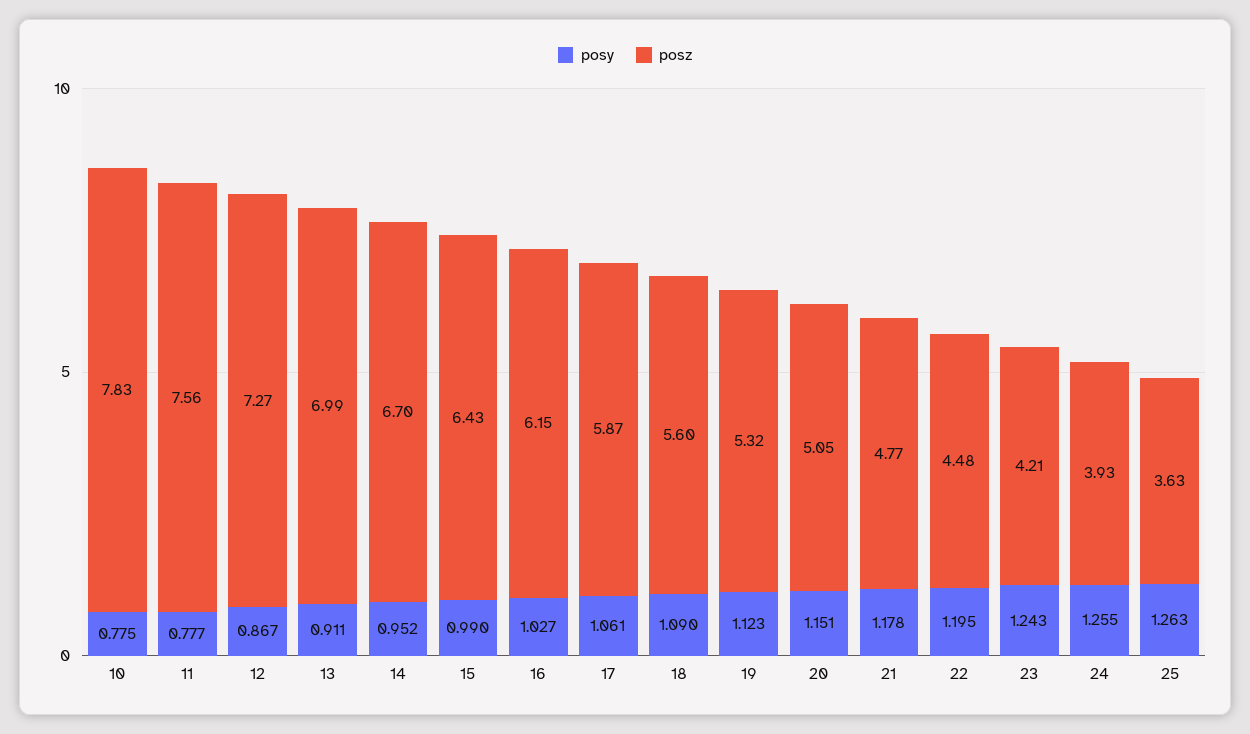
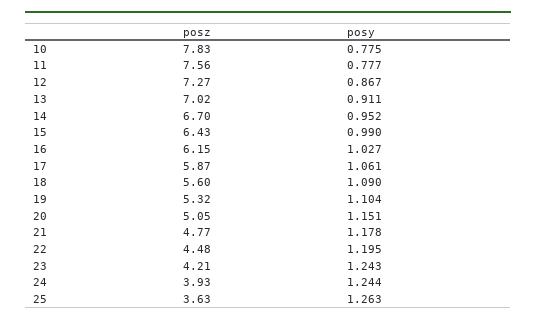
posz, 13: 6.99 -> 7.02
posy, 19: 1.123 -> 1.104
posy, 24: 1.255 -> 1.244

